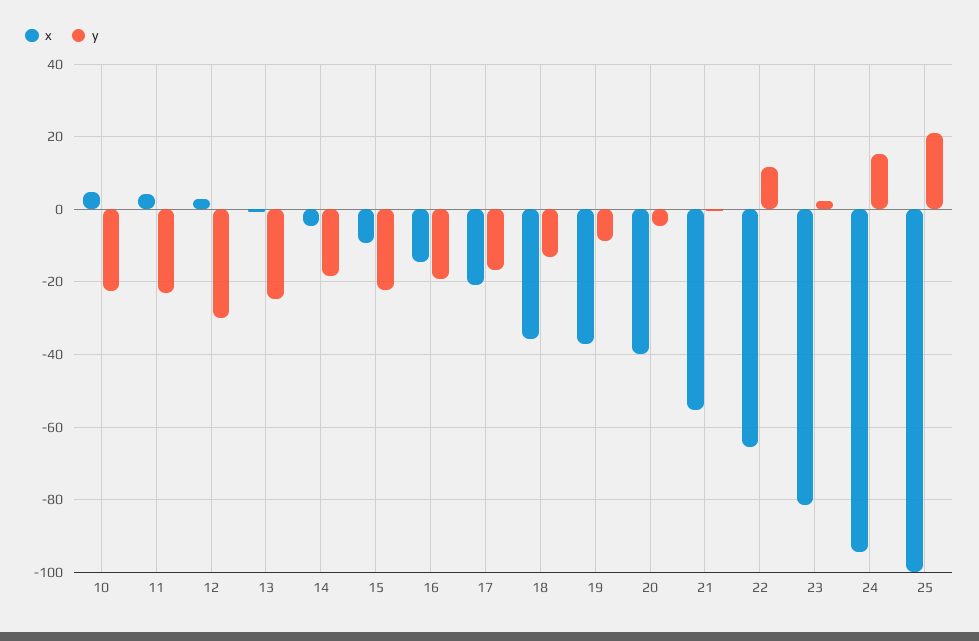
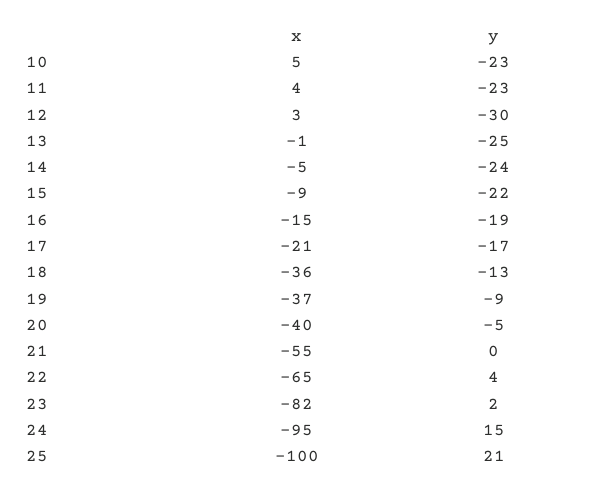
y, 14: -18 -> -24
y, 22: 12 -> 4

